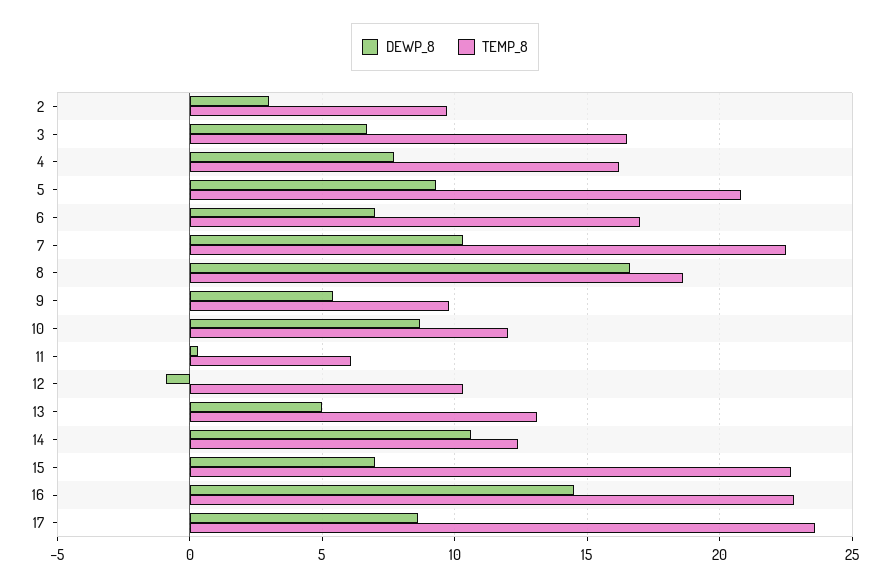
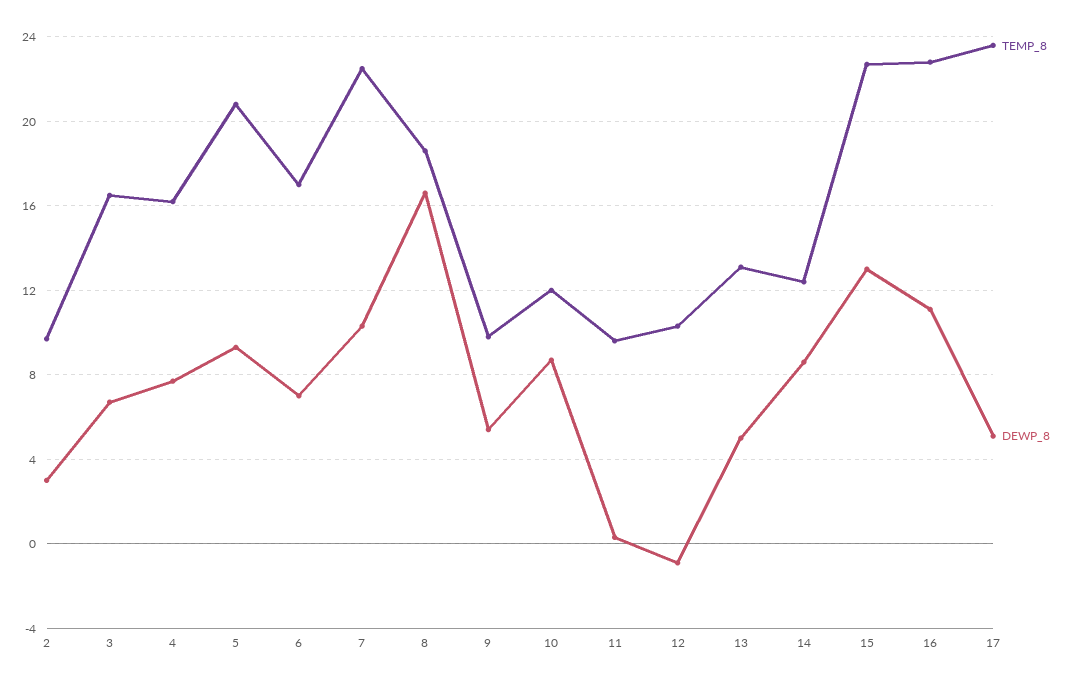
TEMP_8, 11: 6 -> 9.5
DEWP_8, 14: 10.5 -> 8.5
DEWP_8, 15: 7 -> 13
DEWP_8, 16: 14.5 -> 11
DEWP_8, 17: 8.5 -> 5

